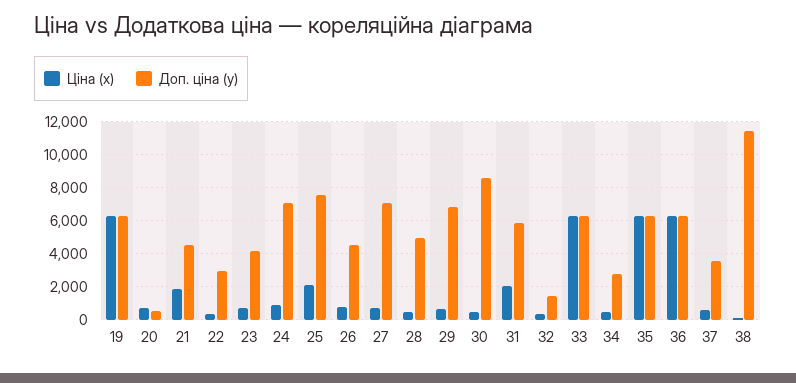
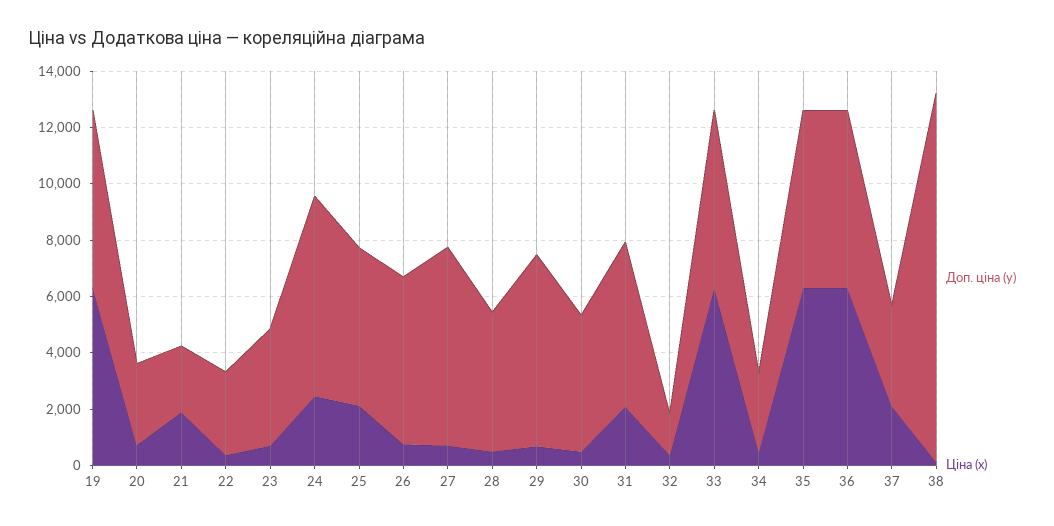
Доп. ціна (y), 20: 500 -> 3000
Доп. ціна (y), 21: 4500 -> 2500
Ціна (x), 24: 1000 -> 2500
Доп. ціна (y), 25: 7500 -> 5500
Доп. ціна (y), 26: 4500 -> 6000
Доп. ціна (y), 30: 8500 -> 5000
Ціна (x), 37: 500 -> 2000
Доп. ціна (y), 38: 11500 -> 13000

